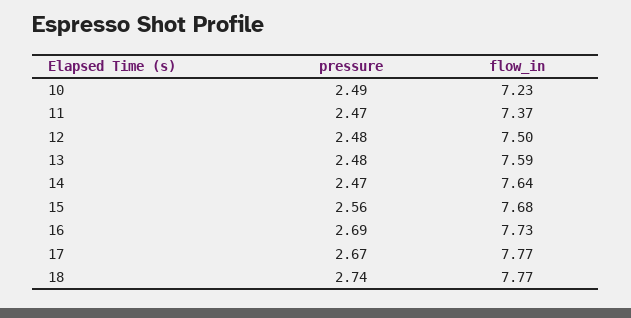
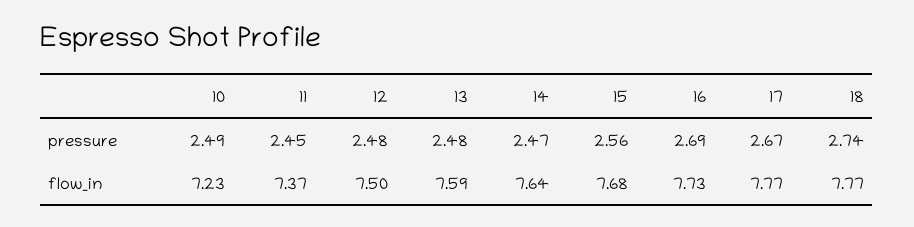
pressure, 11: 2.47 -> 2.45

